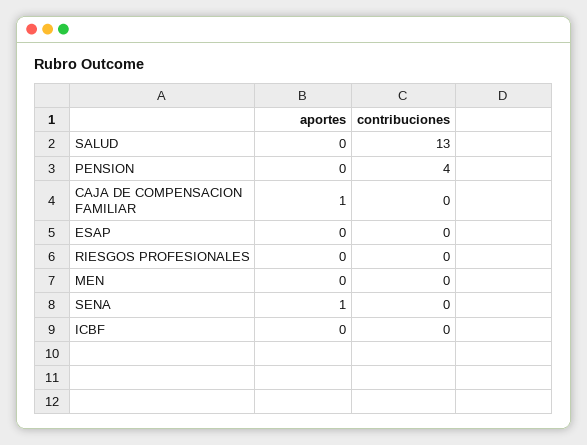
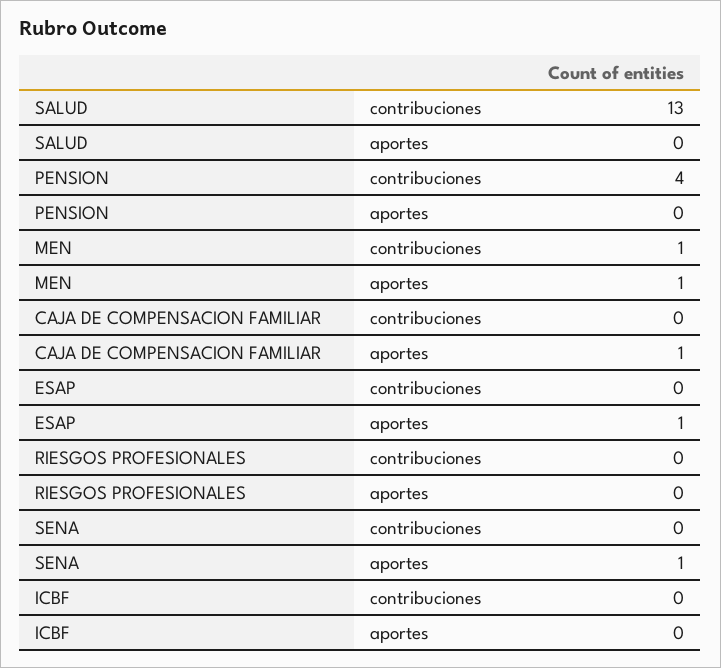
aportes, ESAP: 0 -> 1
aportes, MEN: 0 -> 1
contribuciones, MEN: 0 -> 1

